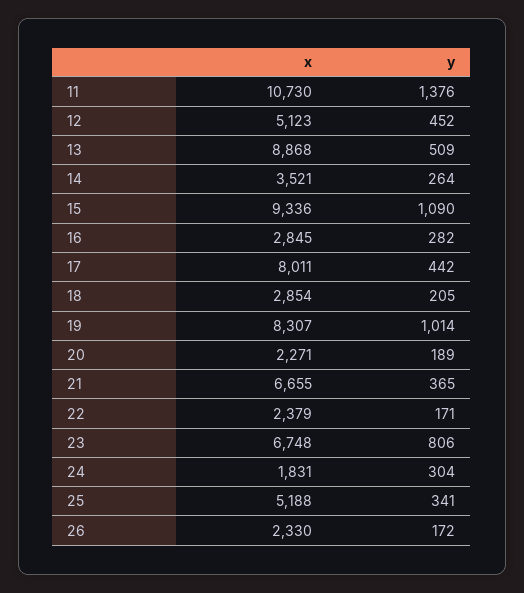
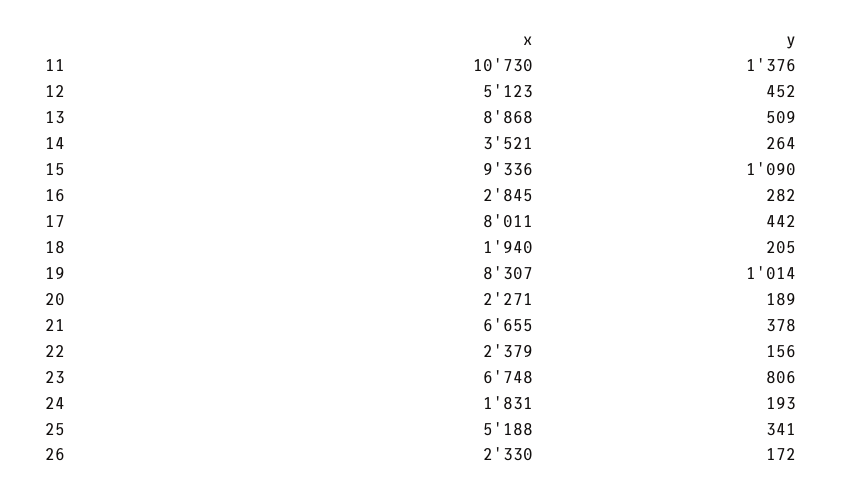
x, 18: 2854 -> 1940
y, 21: 365 -> 378
y, 22: 171 -> 156
y, 24: 304 -> 193

